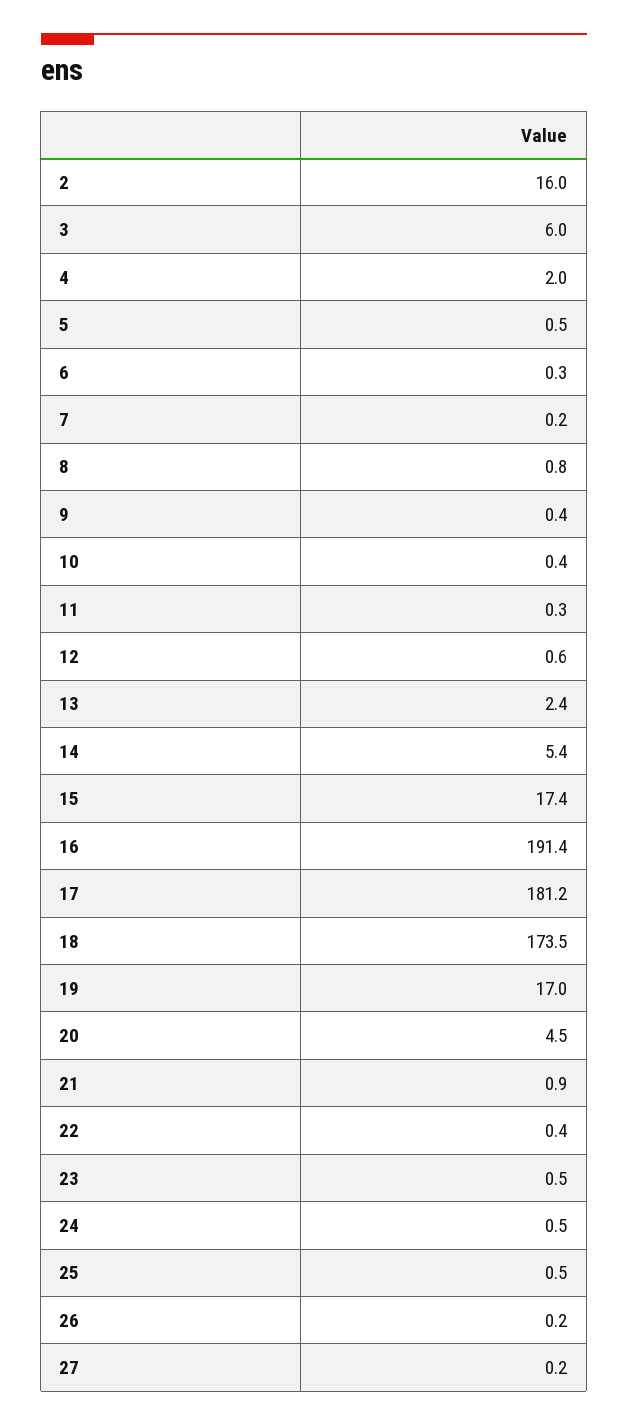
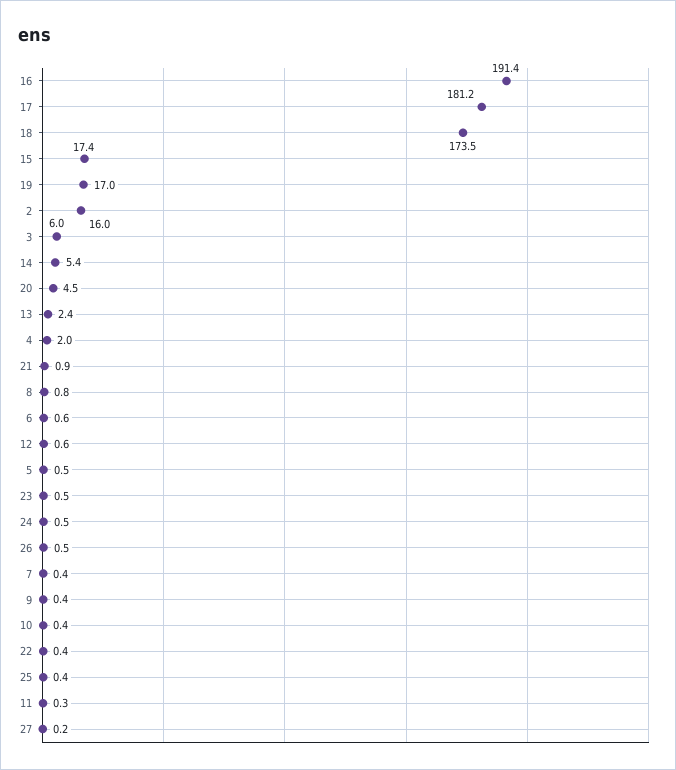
6: 0.3 -> 0.6
7: 0.2 -> 0.4
25: 0.5 -> 0.4
26: 0.2 -> 0.5

